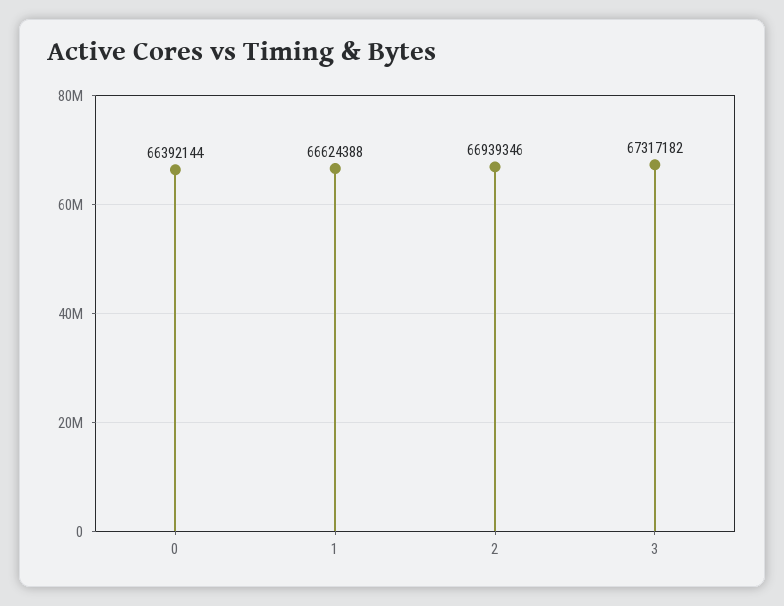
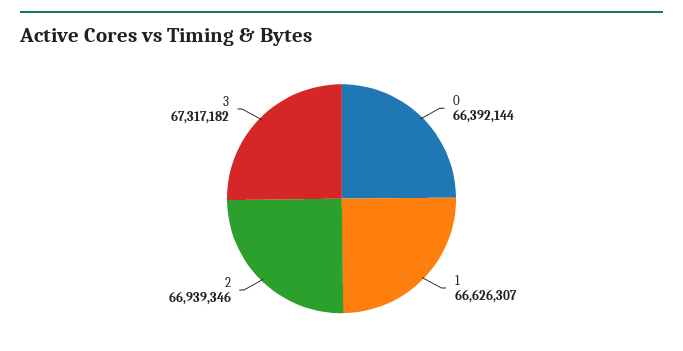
1: 66624388 -> 66626307

